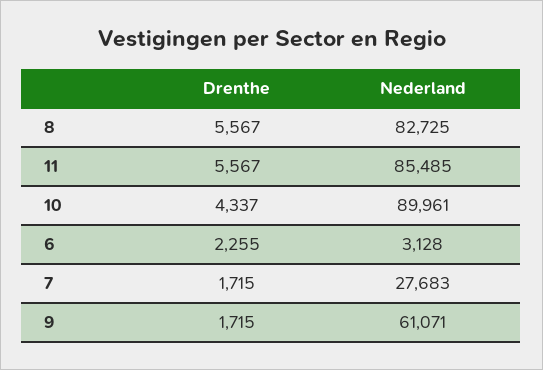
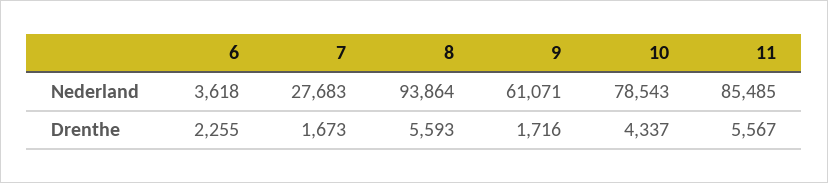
Drenthe, 8: 5567 -> 5593
Nederland, 8: 82725 -> 93864
Nederland, 10: 89961 -> 78543
Nederland, 6: 3128 -> 3618
Drenthe, 7: 1715 -> 1673
Drenthe, 9: 1715 -> 1716

